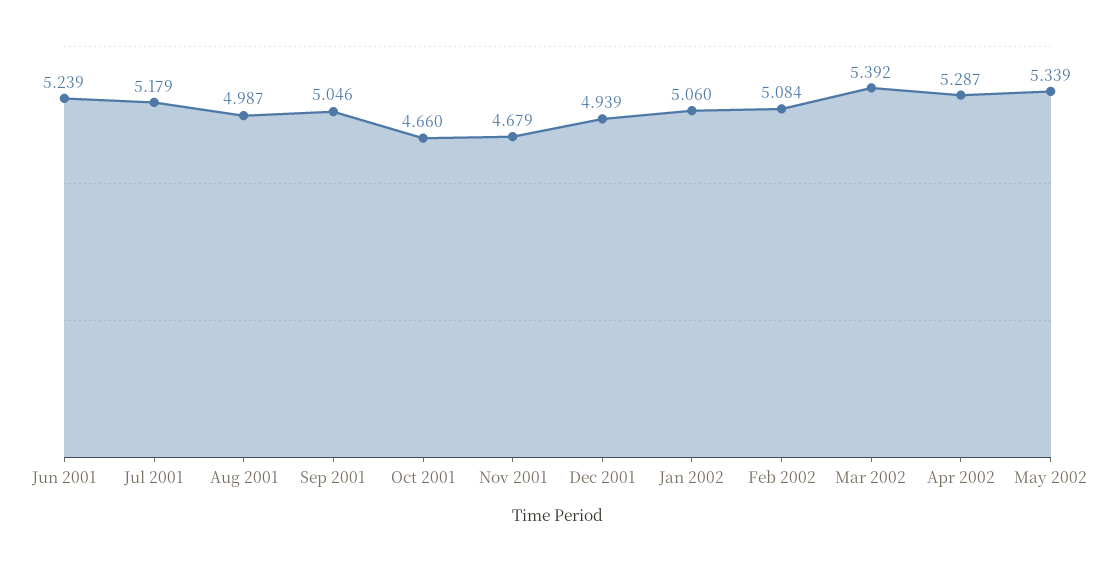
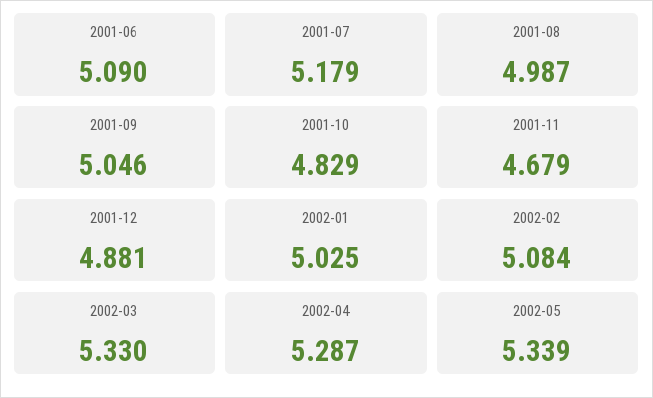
Jun 2001: 5.239 -> 5.09
Oct 2001: 4.66 -> 4.829
Dec 2001: 4.939 -> 4.881
Jan 2002: 5.06 -> 5.025
Mar 2002: 5.392 -> 5.33

